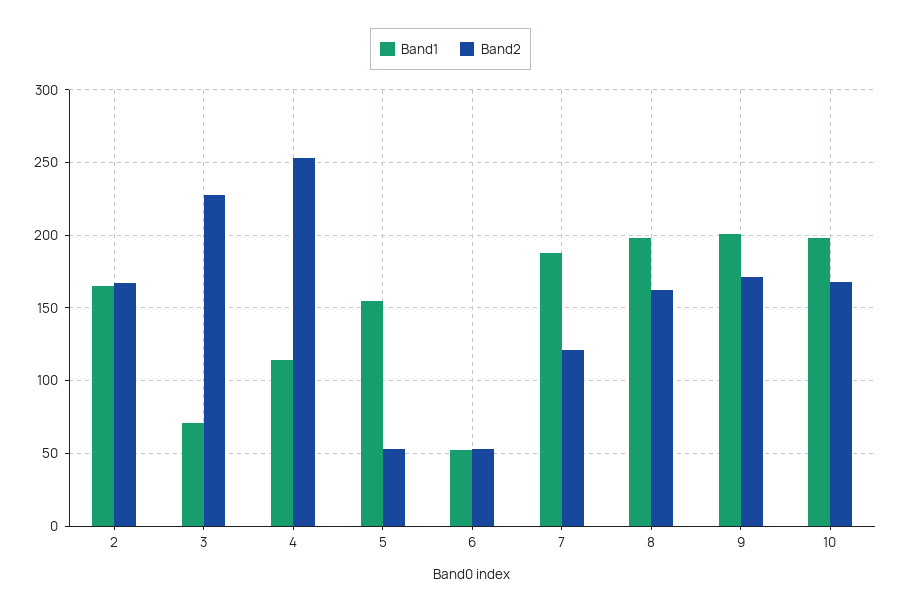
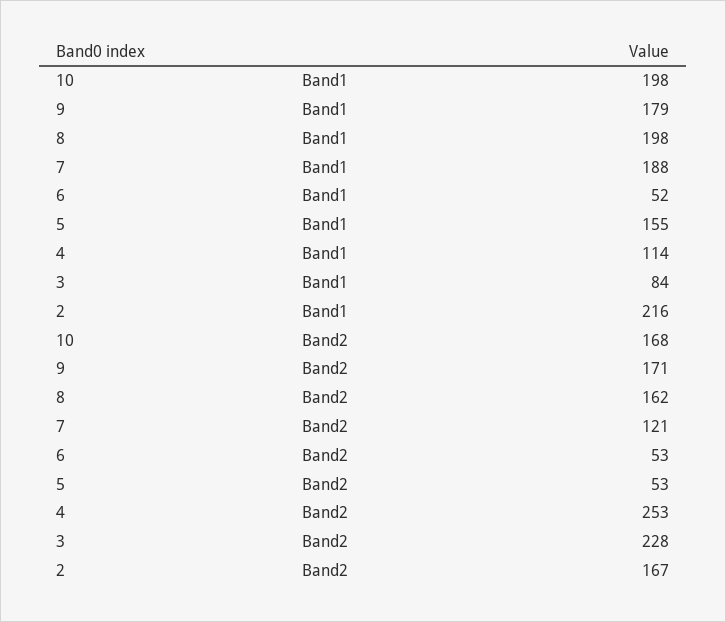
Band1, 2: 165 -> 216
Band1, 3: 70 -> 84
Band1, 9: 200 -> 179

